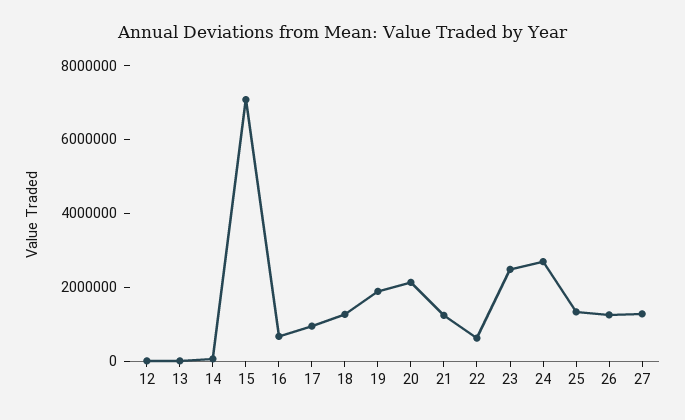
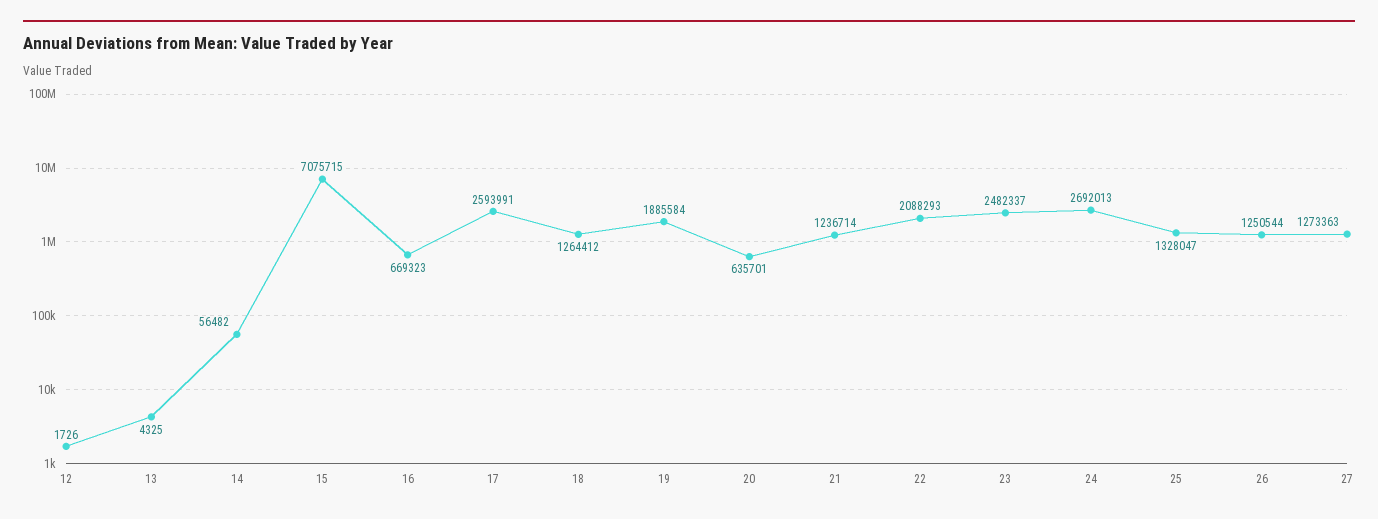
17: 1000000 -> 2593991
20: 2000000 -> 635701
22: 500000 -> 2088293

